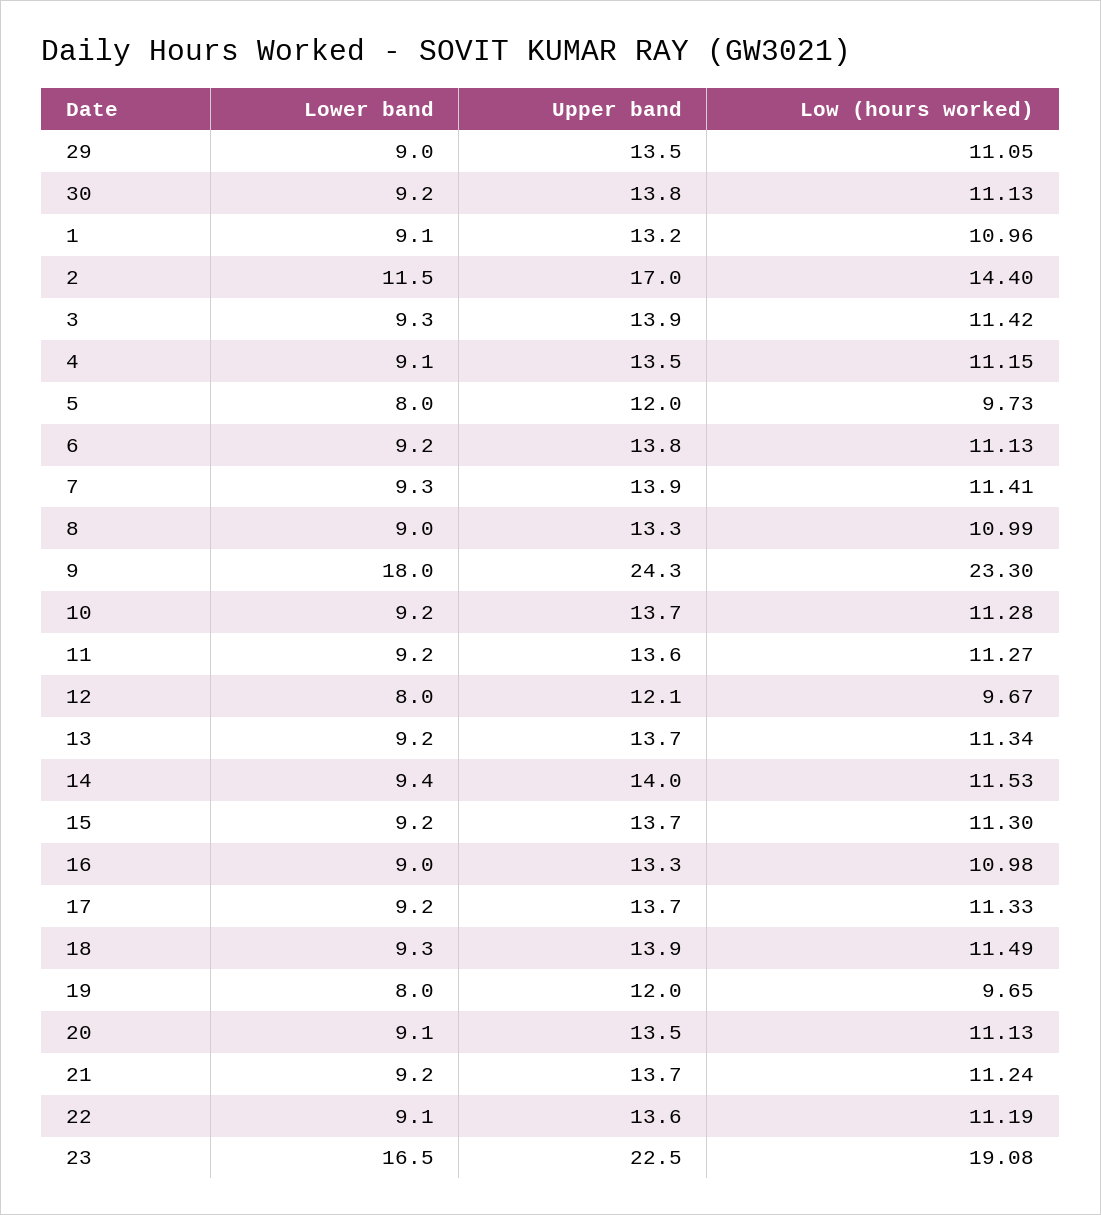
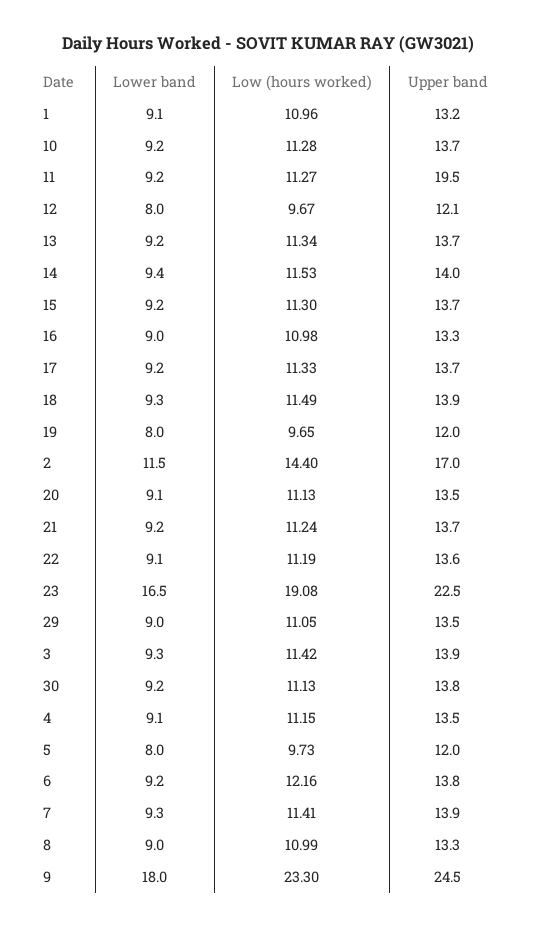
Low (hours worked), 6: 11.13 -> 12.16
Upper band, 9: 24.3 -> 24.5
Upper band, 11: 13.6 -> 19.5

